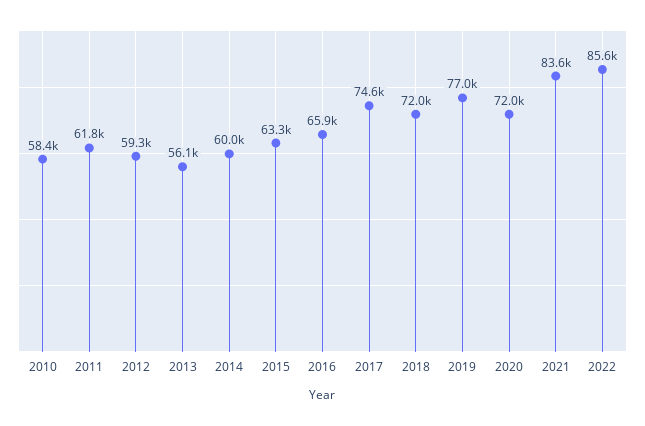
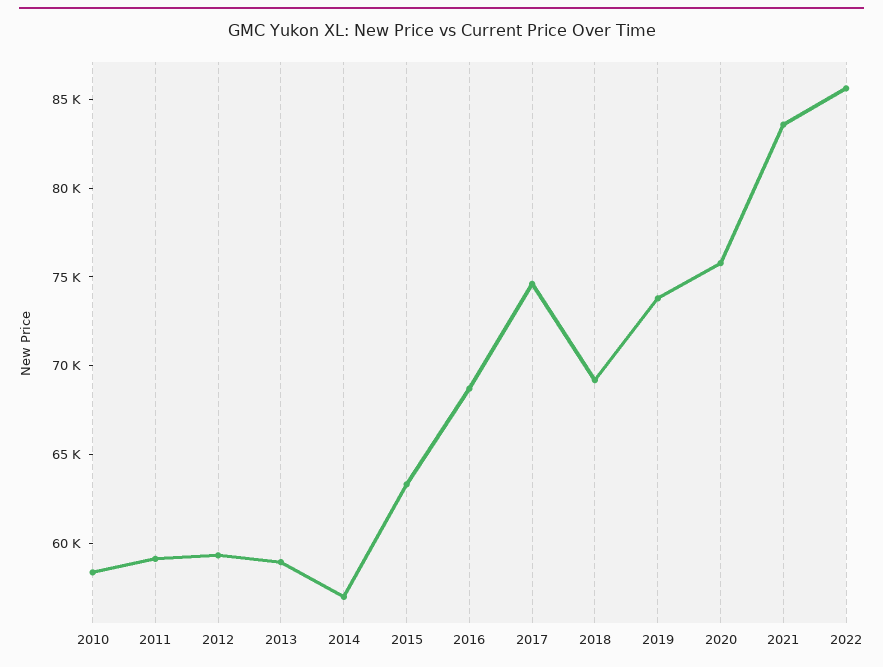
2011: 61800 -> 59000
2013: 56100 -> 59000
2014: 60000 -> 57000
2016: 65900 -> 69000
2018: 72000 -> 69000
2019: 77000 -> 74000
2020: 72000 -> 76000

